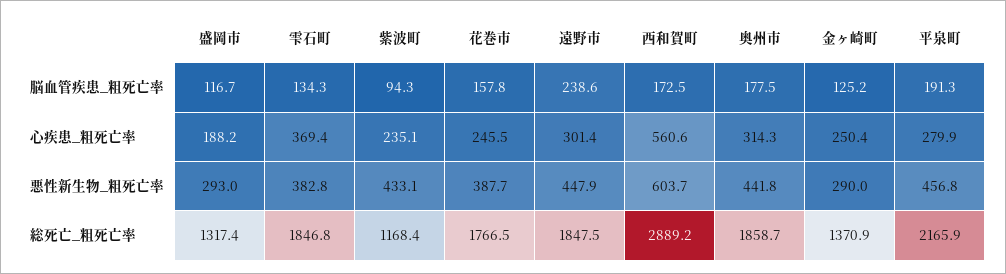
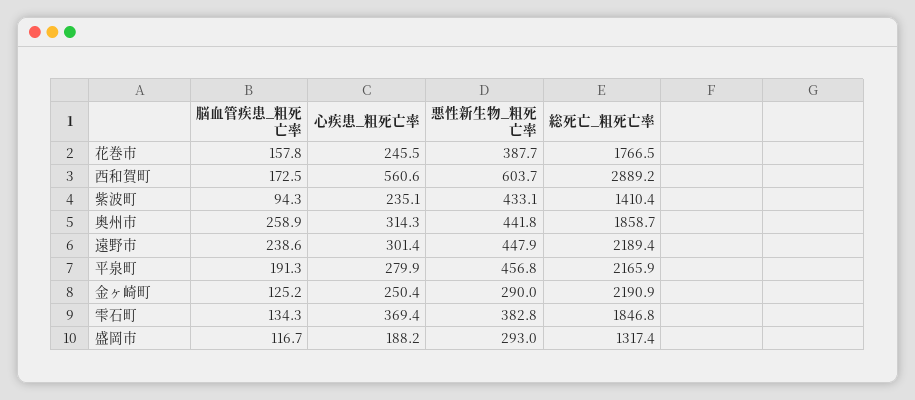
奥州市, 脳血管疾患_粗死亡率: 177.5 -> 258.9
紫波町, 総死亡_粗死亡率: 1168.4 -> 1410.4
遠野市, 総死亡_粗死亡率: 1847.5 -> 2189.4
金ヶ崎町, 総死亡_粗死亡率: 1370.9 -> 2190.9

